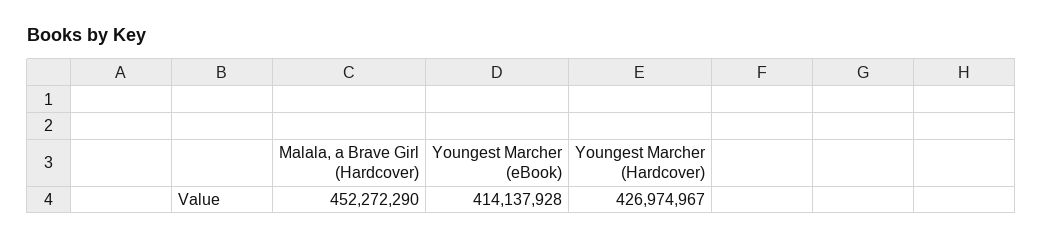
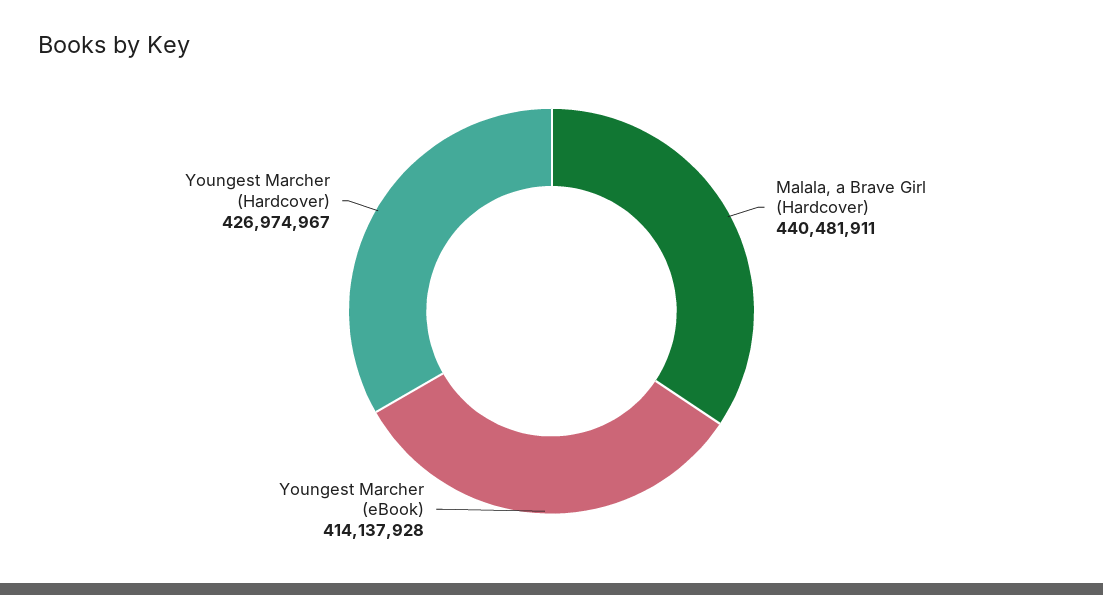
Malala, a Brave Girl (Hardcover): 452272290 -> 440481911

